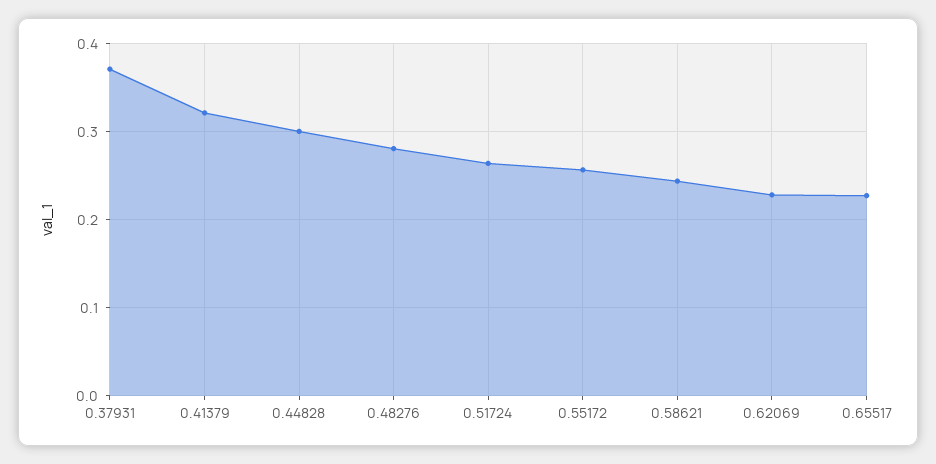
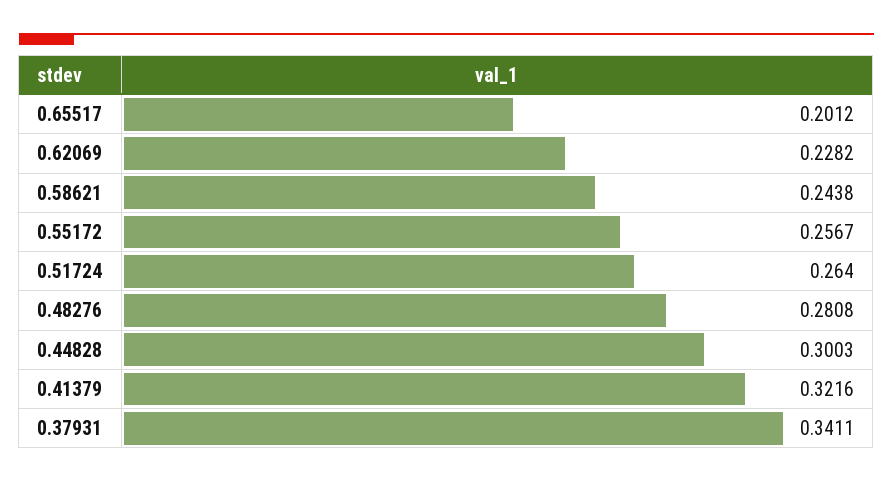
0.37931: 0.37 -> 0.3411
0.65517: 0.23 -> 0.2012

